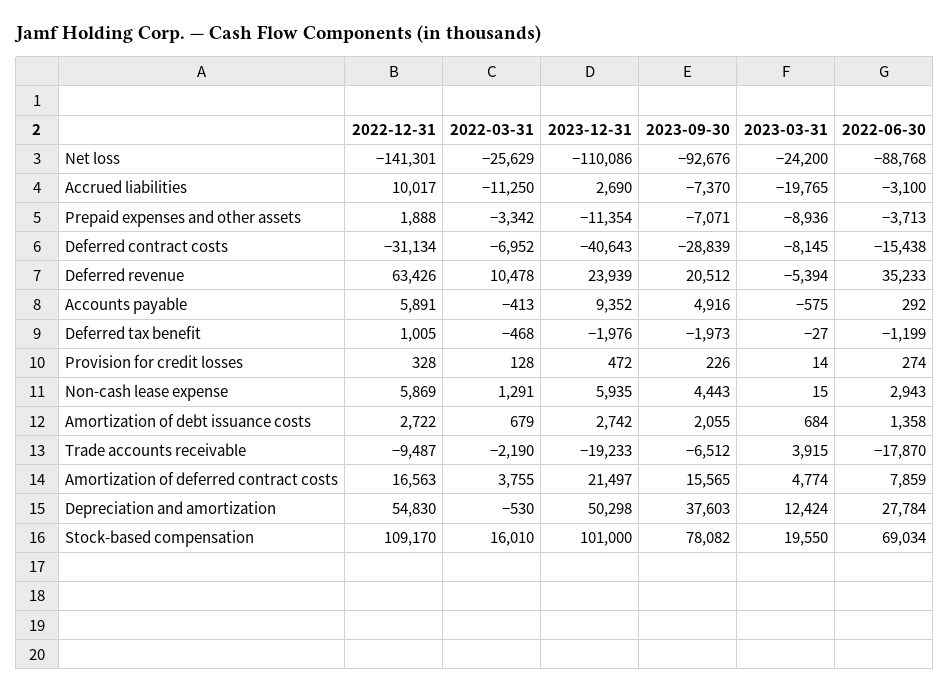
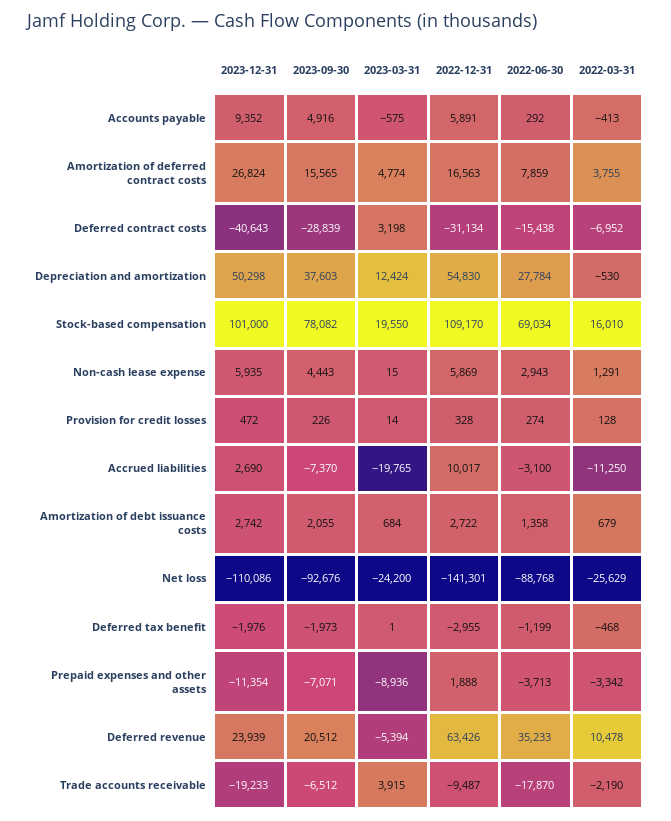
2023-03-31, Deferred contract costs: -8145 -> 3198
2022-12-31, Deferred tax benefit: 1005 -> -2955
2023-03-31, Deferred tax benefit: -27 -> 1
2023-12-31, Amortization of deferred contract costs: 21497 -> 26824

